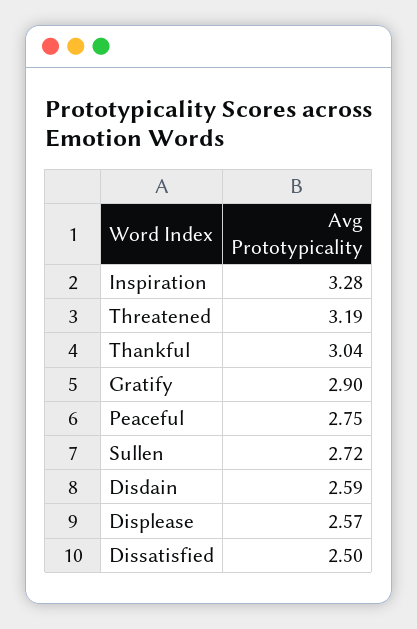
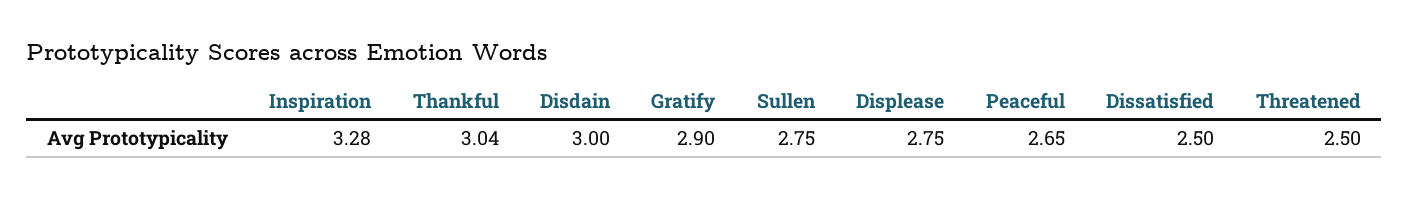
Threatened: 3.19 -> 2.5
Peaceful: 2.75 -> 2.65
Sullen: 2.72 -> 2.75
Disdain: 2.59 -> 3
Displease: 2.57 -> 2.75

